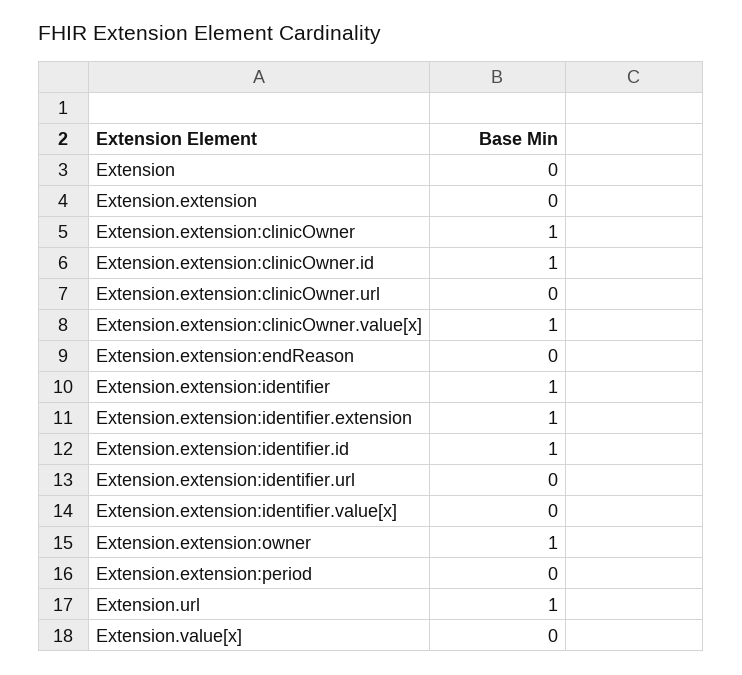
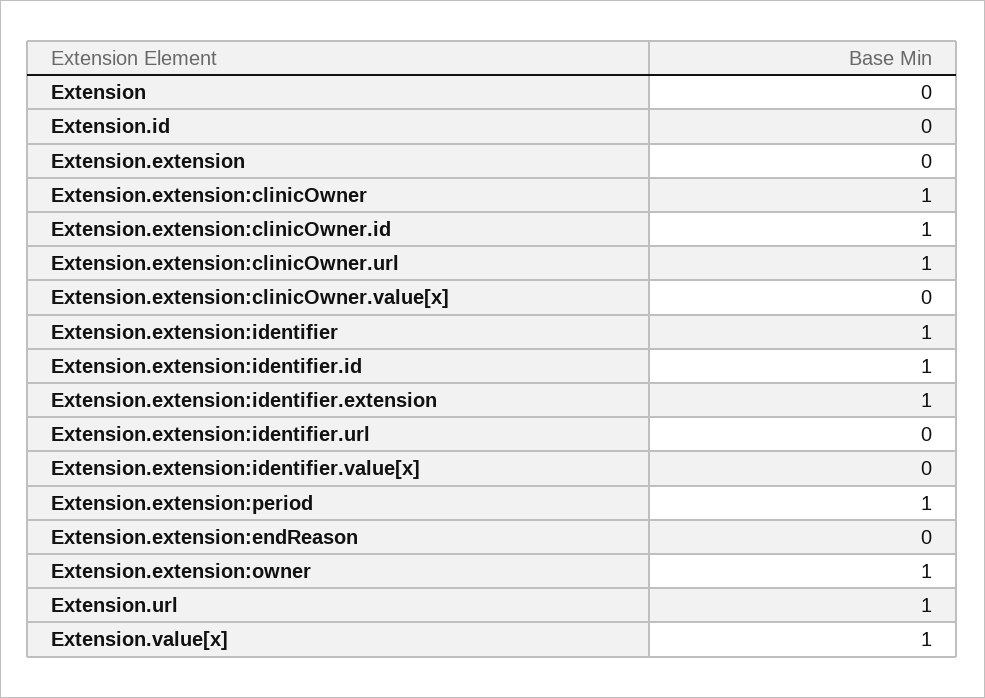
Extension.extension:clinicOwner.url: 0 -> 1
Extension.extension:clinicOwner.value[x]: 1 -> 0
Extension.extension:period: 0 -> 1
Extension.value[x]: 0 -> 1
Extension.id: none -> 0

